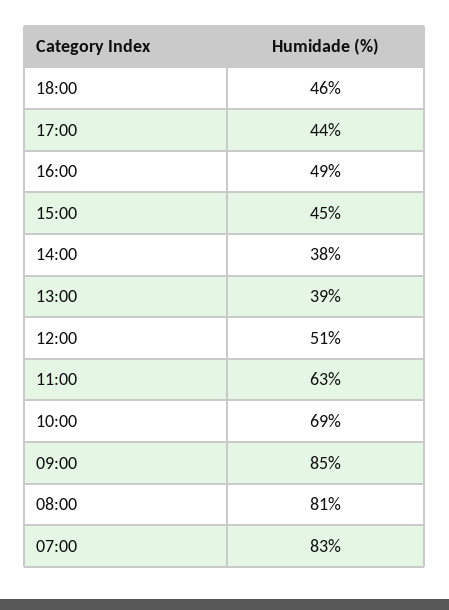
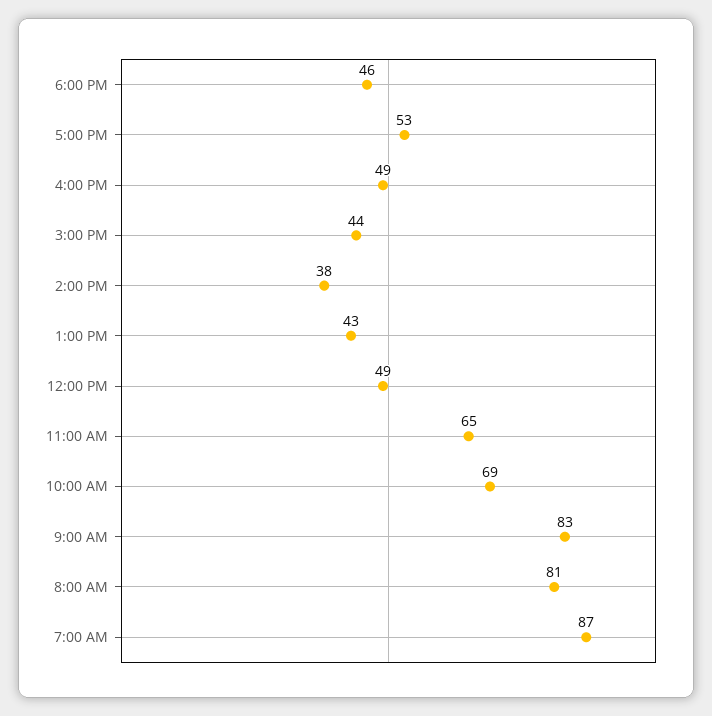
17:00: 44 -> 53
15:00: 45 -> 44
13:00: 39 -> 43
12:00: 51 -> 49
11:00: 63 -> 65
09:00: 85 -> 83
07:00: 83 -> 87

